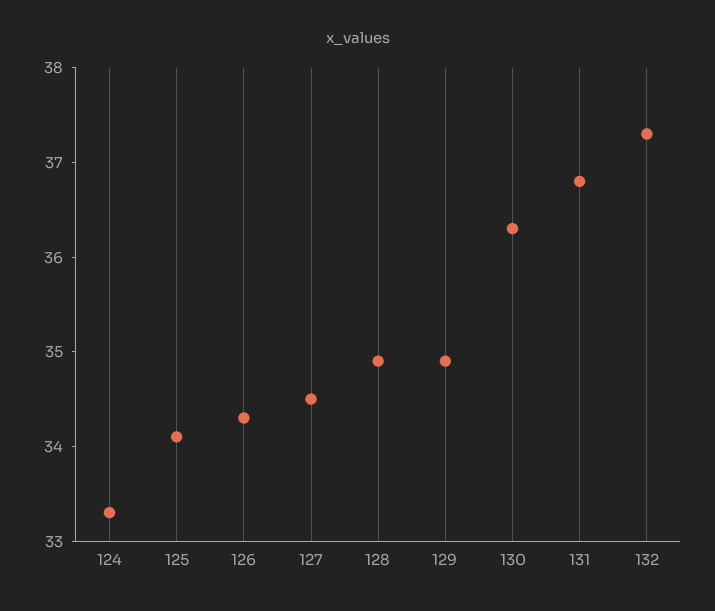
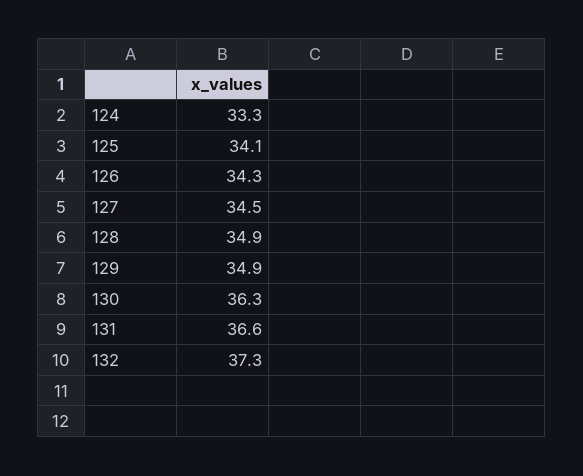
131: 36.8 -> 36.6

